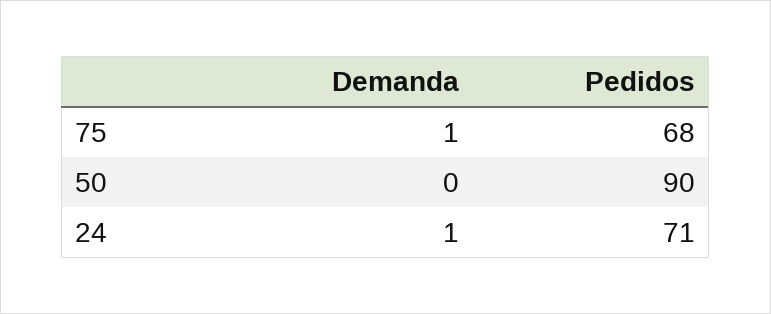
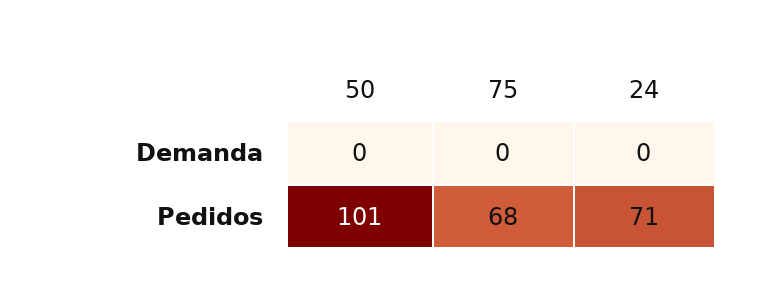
Demanda, 75: 1 -> 0
Pedidos, 50: 90 -> 101
Demanda, 24: 1 -> 0

